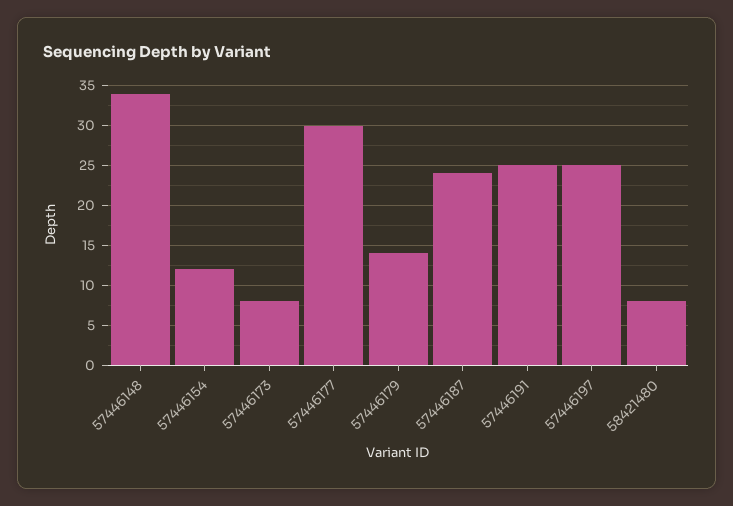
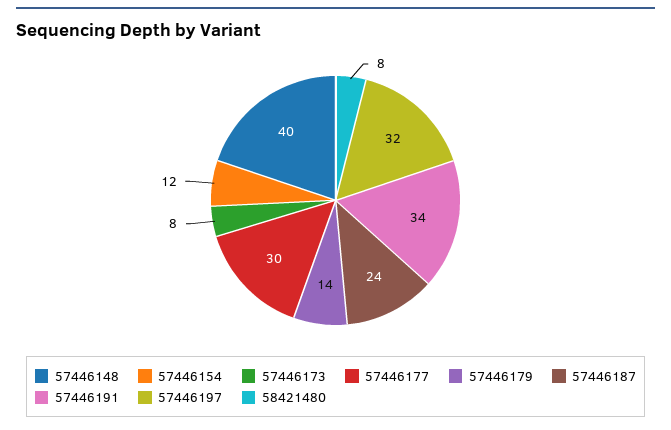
57446148: 34 -> 40
57446191: 25 -> 34
57446197: 25 -> 32

